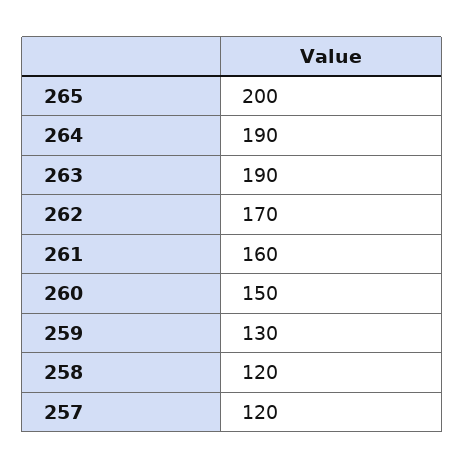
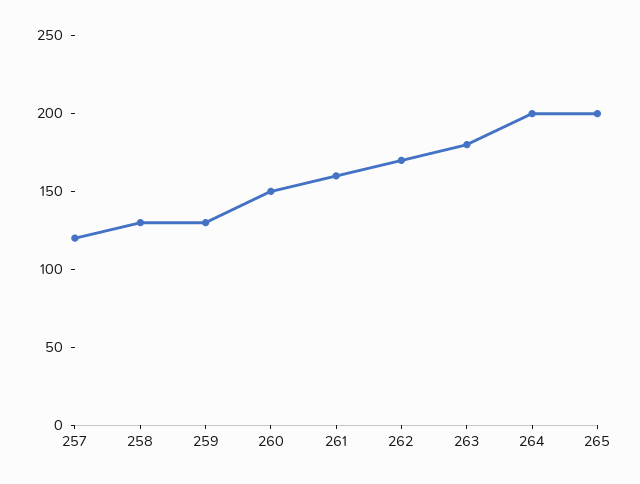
264: 190 -> 200
263: 190 -> 180
258: 120 -> 130

